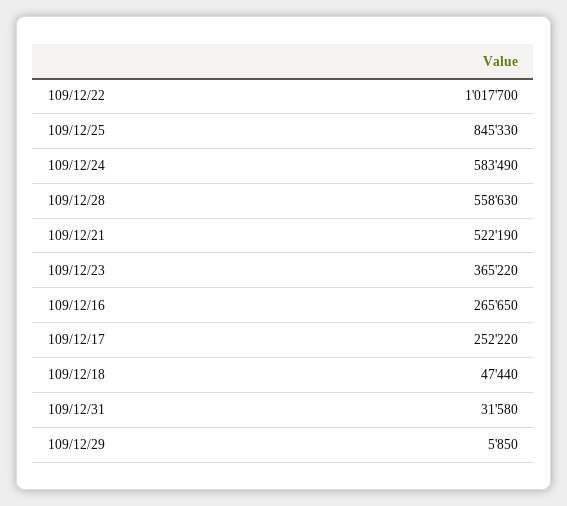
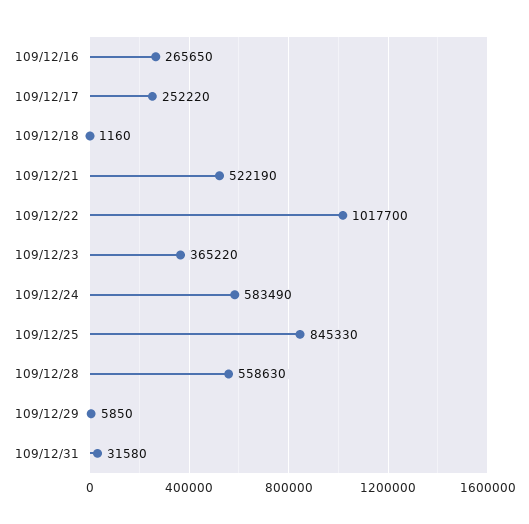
109/12/18: 47440 -> 1160

